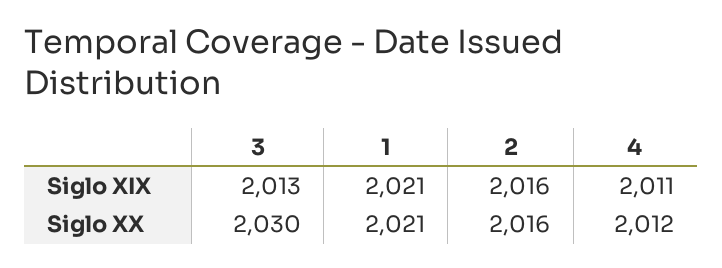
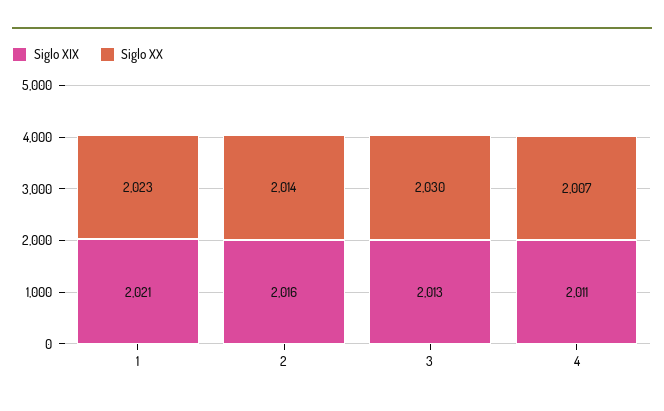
Siglo XX, 1: 2021 -> 2023
Siglo XX, 2: 2016 -> 2014
Siglo XX, 4: 2012 -> 2007

